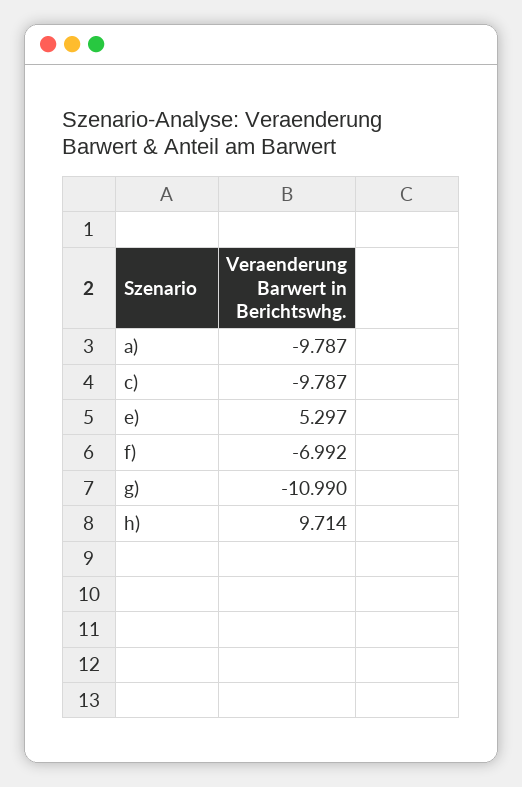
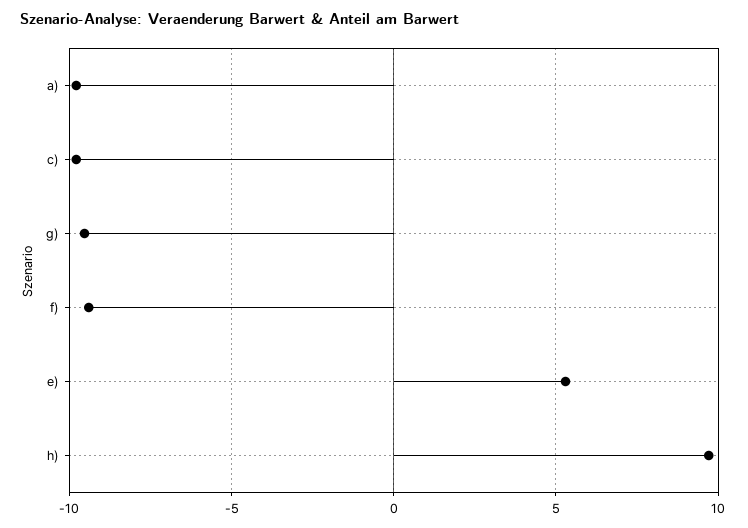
f): -6.992 -> -9.5
g): -10.99 -> -9.5

